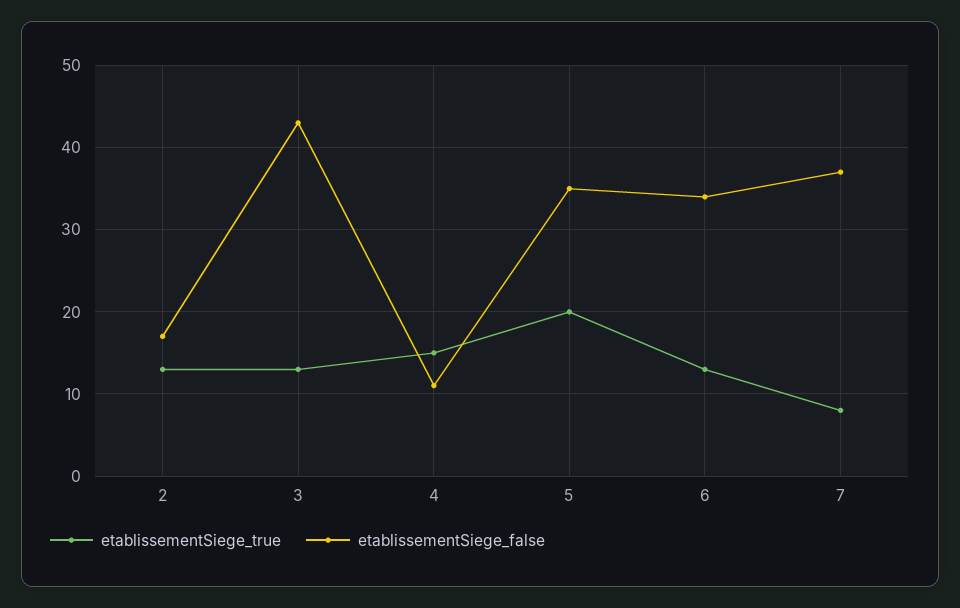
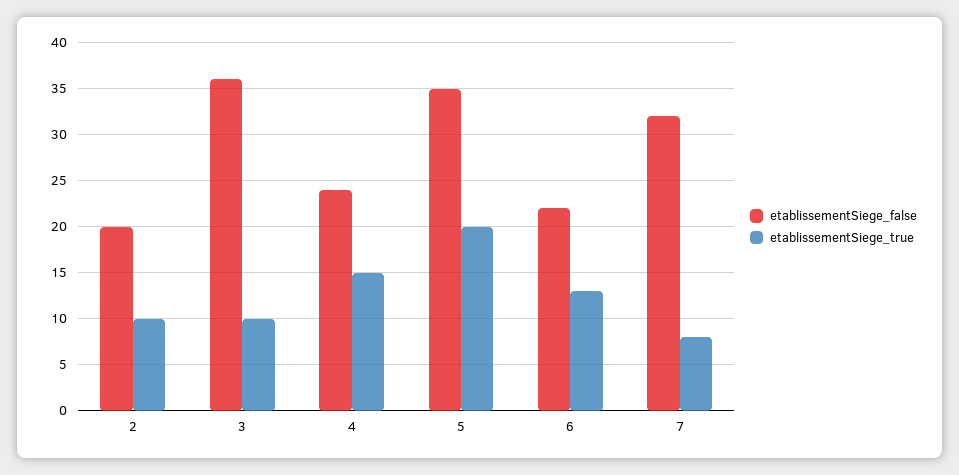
etablissementSiege_true, 2: 13 -> 10
etablissementSiege_false, 2: 17 -> 20
etablissementSiege_true, 3: 13 -> 10
etablissementSiege_false, 3: 43 -> 36
etablissementSiege_false, 4: 11 -> 24
etablissementSiege_false, 6: 34 -> 22
etablissementSiege_false, 7: 37 -> 32

